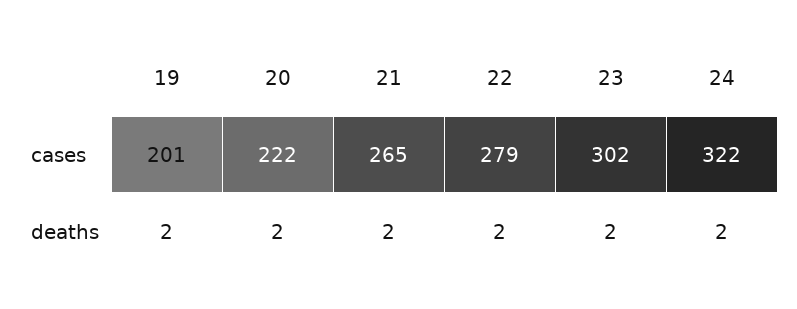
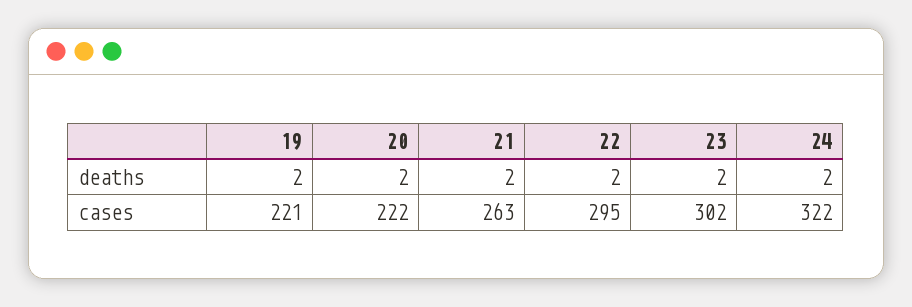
19, cases: 201 -> 221
21, cases: 265 -> 263
22, cases: 279 -> 295

